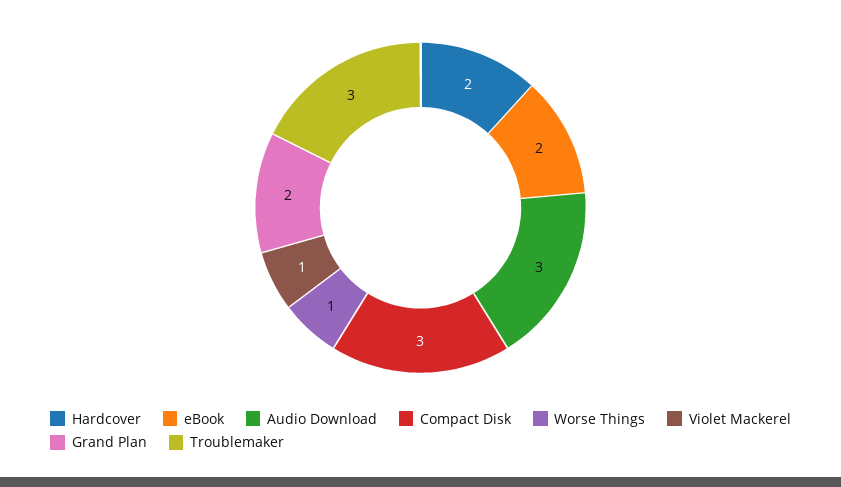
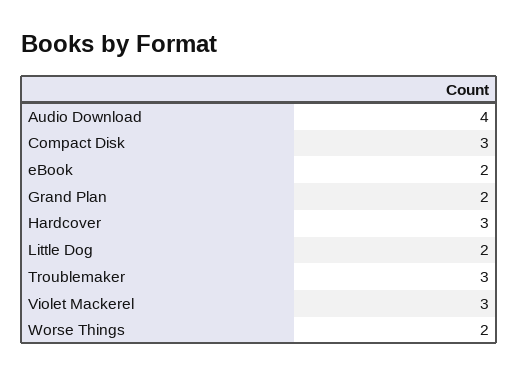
Hardcover: 2 -> 3
Audio Download: 3 -> 4
Worse Things: 1 -> 2
Violet Mackerel: 1 -> 3
Little Dog: none -> 2

